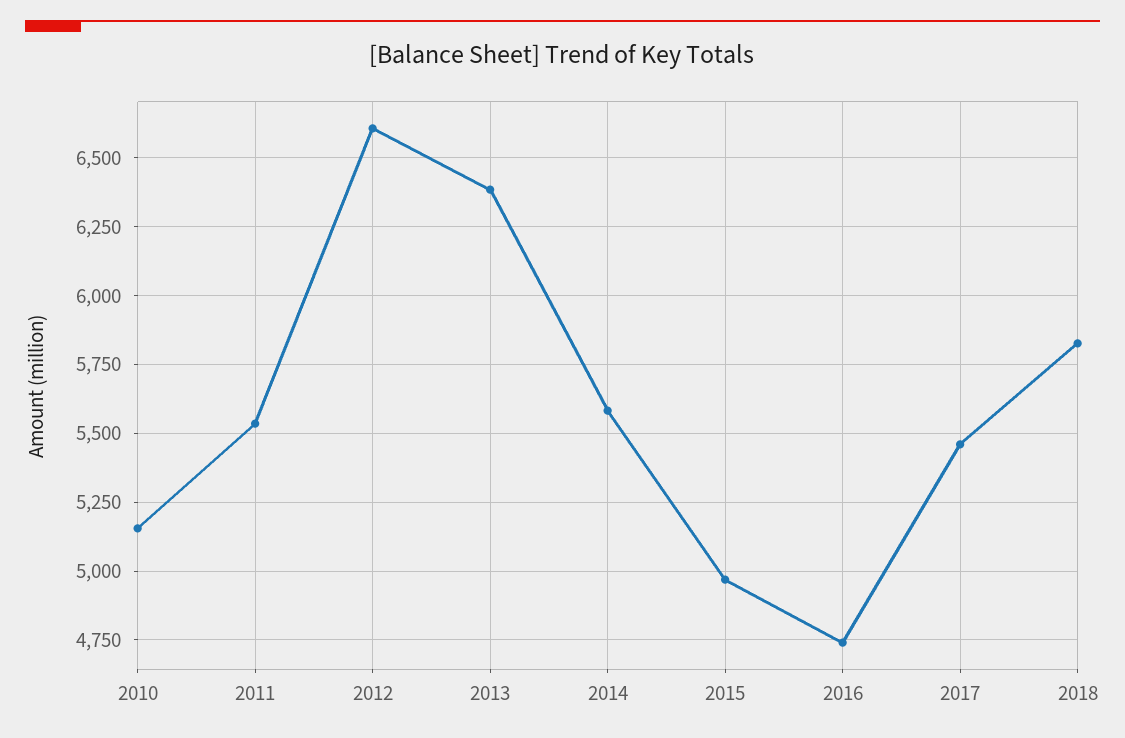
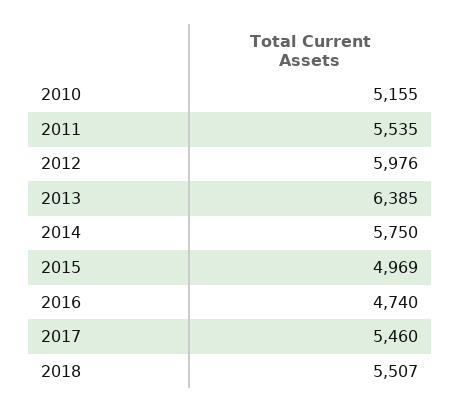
2012: 6600 -> 5976
2014: 5575 -> 5750
2018: 5825 -> 5507

